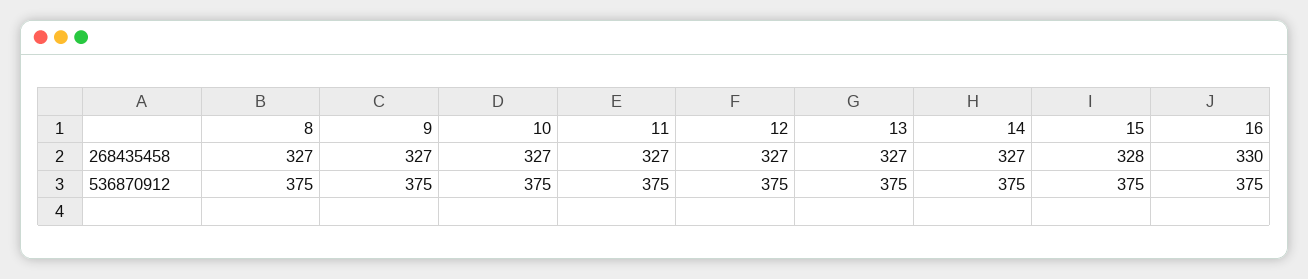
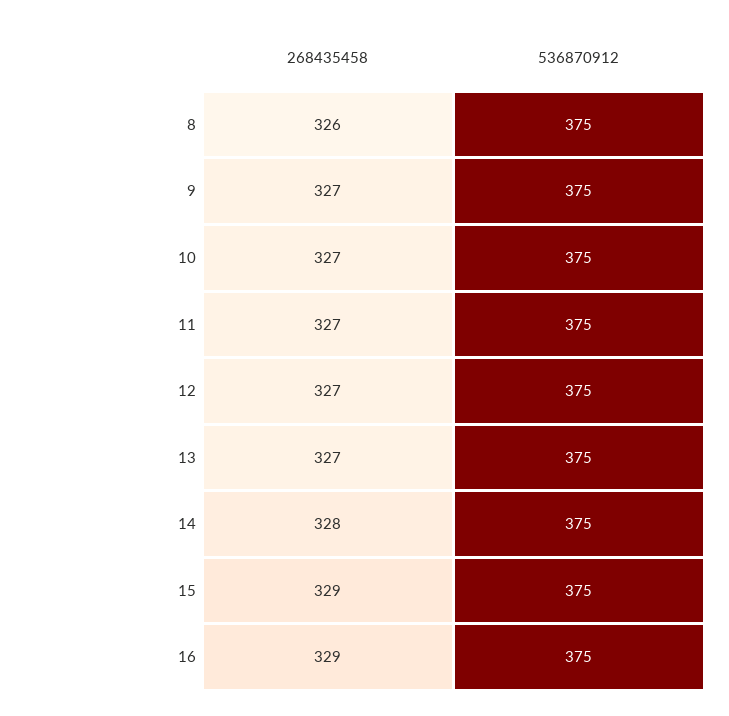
8, 268435458: 327 -> 326
14, 268435458: 327 -> 328
15, 268435458: 328 -> 329
16, 268435458: 330 -> 329

